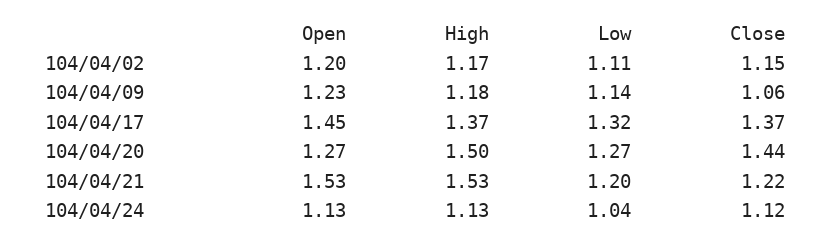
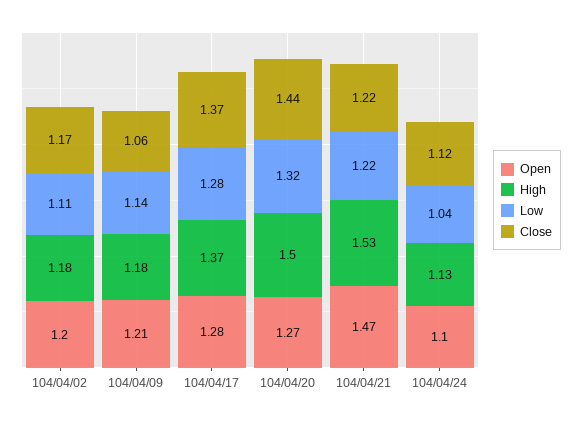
High, 104/04/02: 1.17 -> 1.18
Close, 104/04/02: 1.15 -> 1.17
Open, 104/04/09: 1.23 -> 1.21
Open, 104/04/17: 1.45 -> 1.28
Low, 104/04/17: 1.32 -> 1.28
Low, 104/04/20: 1.27 -> 1.32
Open, 104/04/21: 1.53 -> 1.47
Low, 104/04/21: 1.2 -> 1.22
Open, 104/04/24: 1.13 -> 1.1

